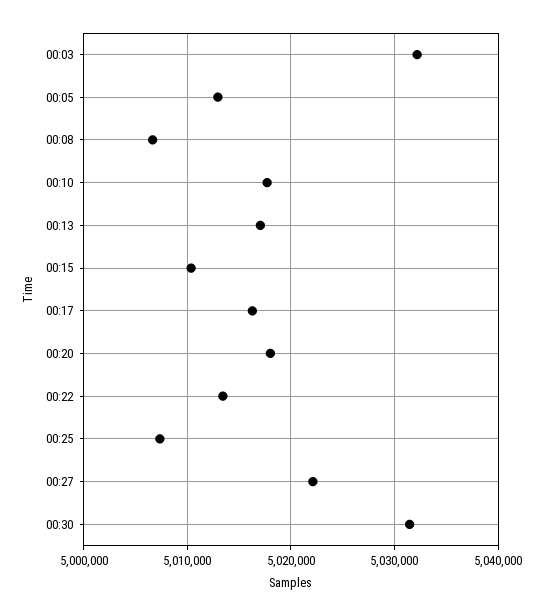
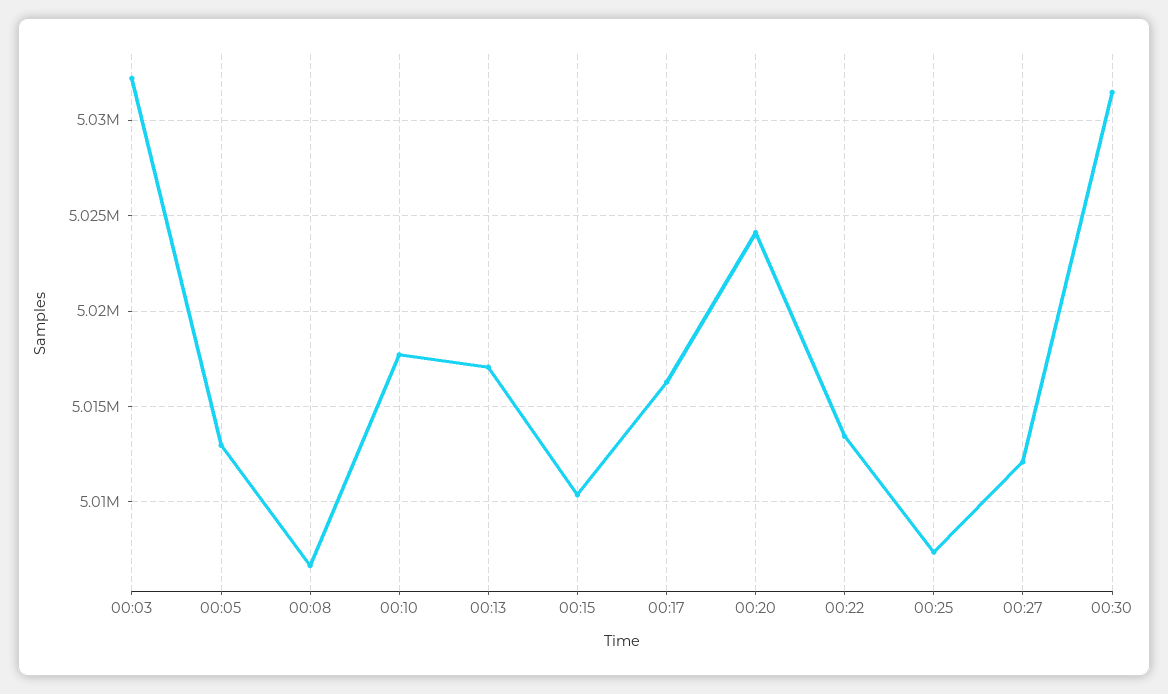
00:20: 5018000 -> 5024000
00:27: 5022000 -> 5012000

